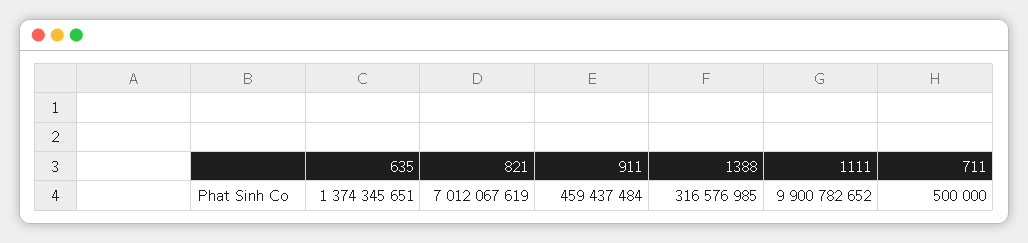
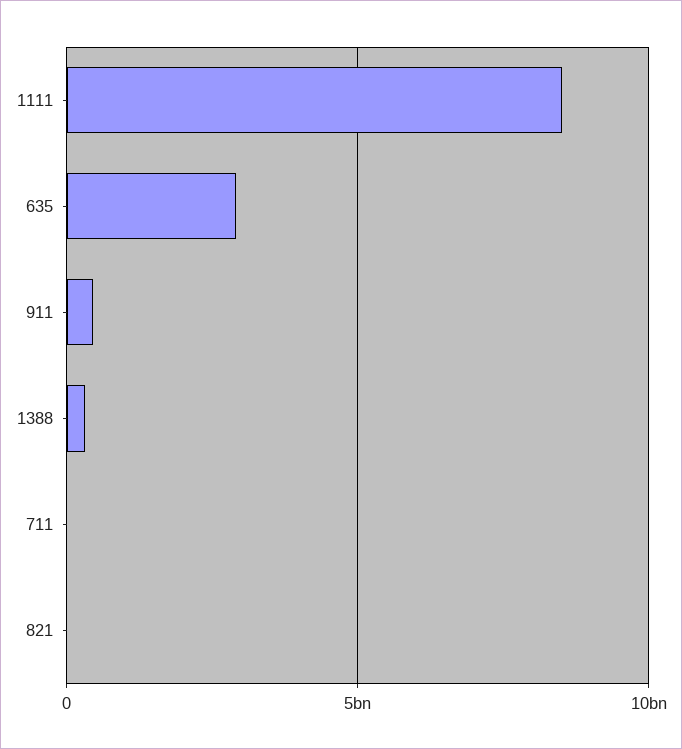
635: 1374345651 -> 3000000000
821: 7012067619 -> 0
1111: 9900782652 -> 8500000000

